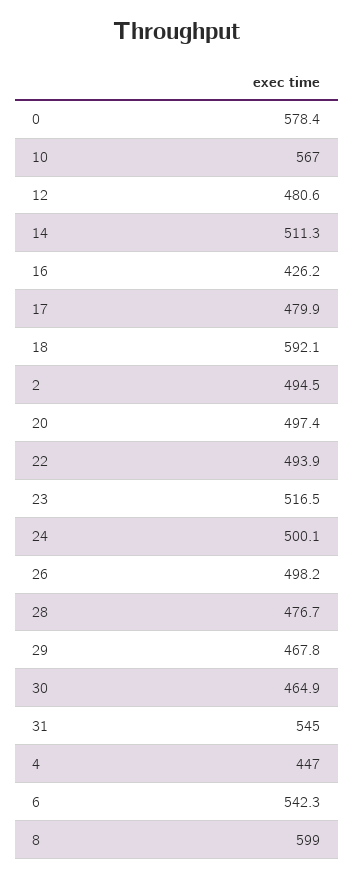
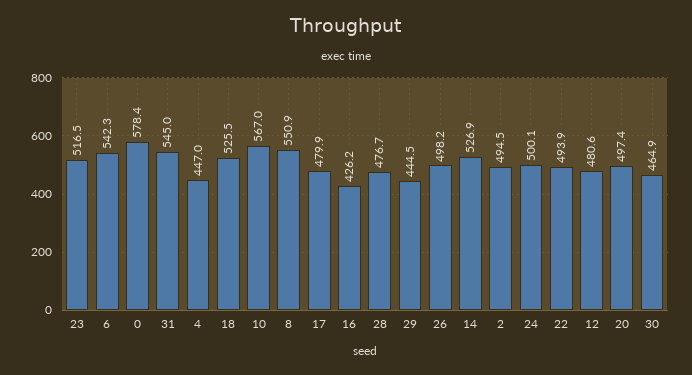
14: 511.3 -> 526.9
18: 592.1 -> 525.5
29: 467.8 -> 444.5
8: 599 -> 550.9

